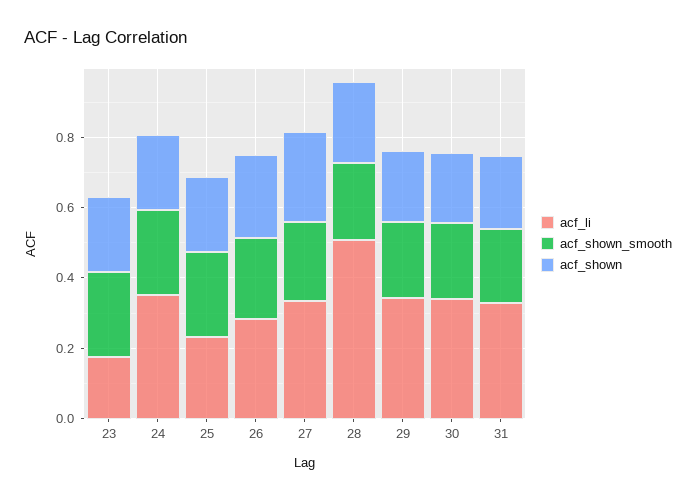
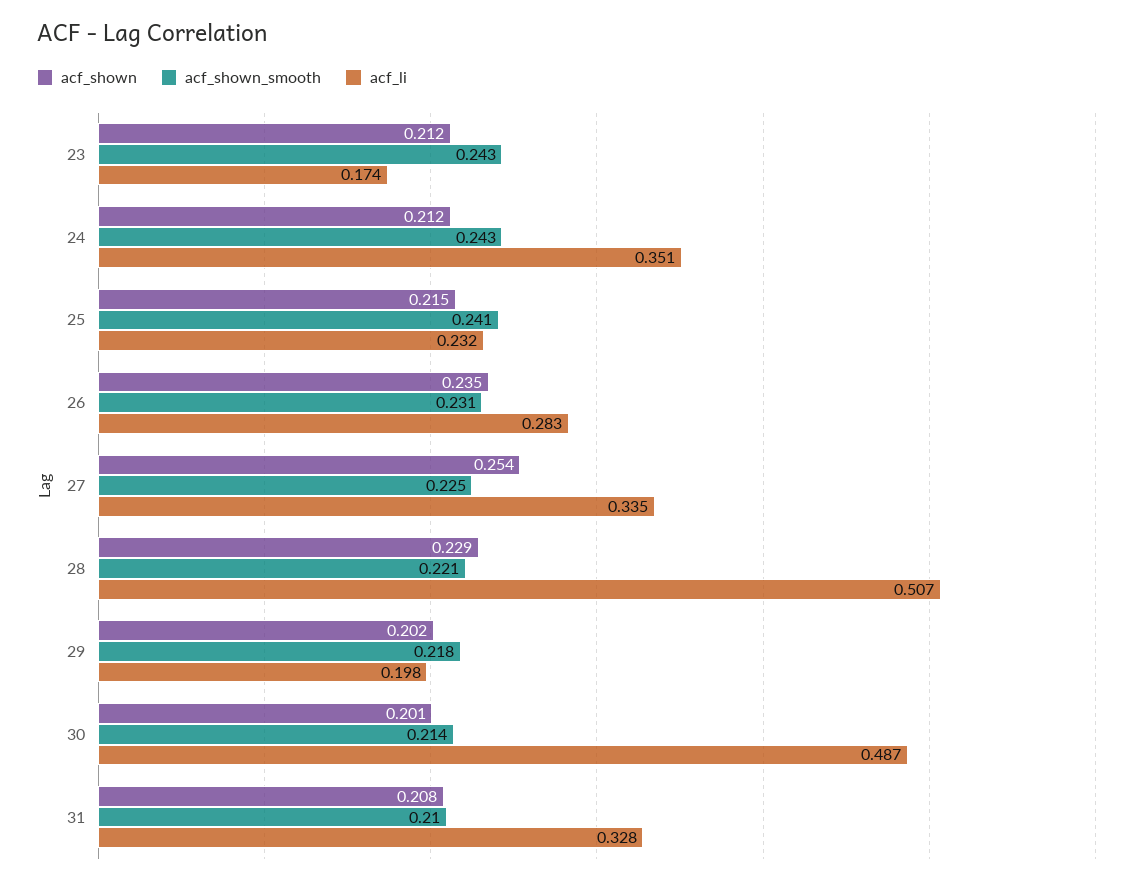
acf_li, 29: 0.35 -> 0.198
acf_li, 30: 0.35 -> 0.487

